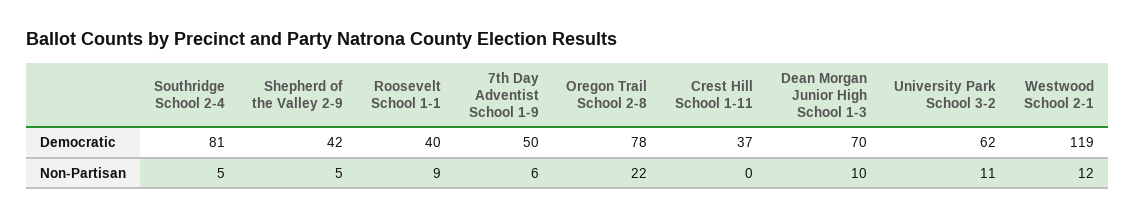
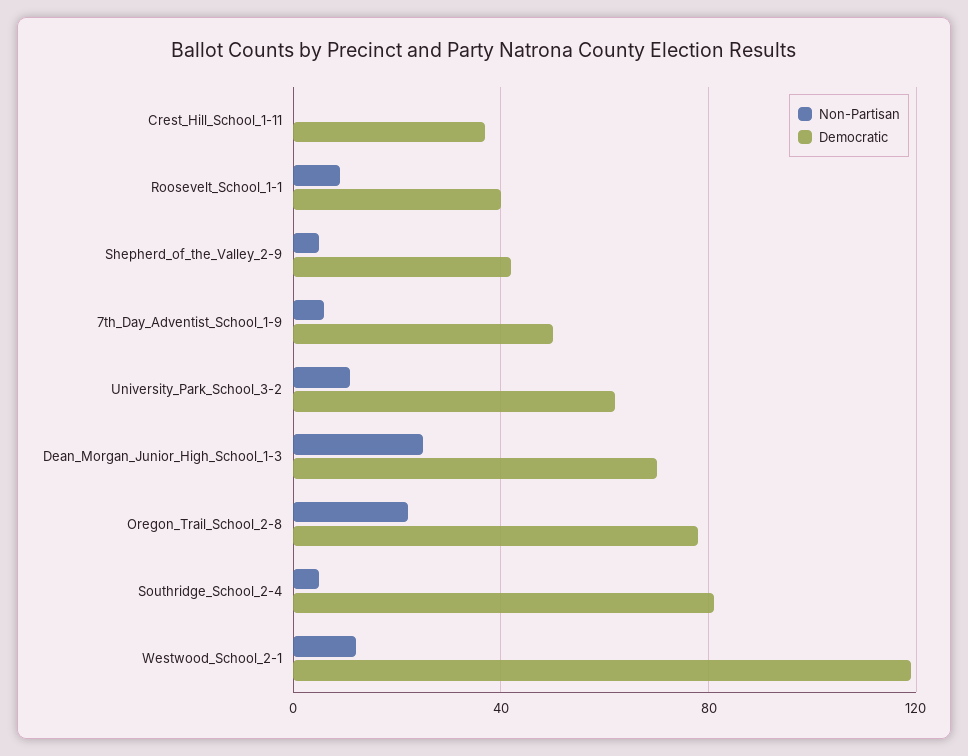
Non-Partisan, Dean Morgan Junior High School 1-3: 10 -> 25

